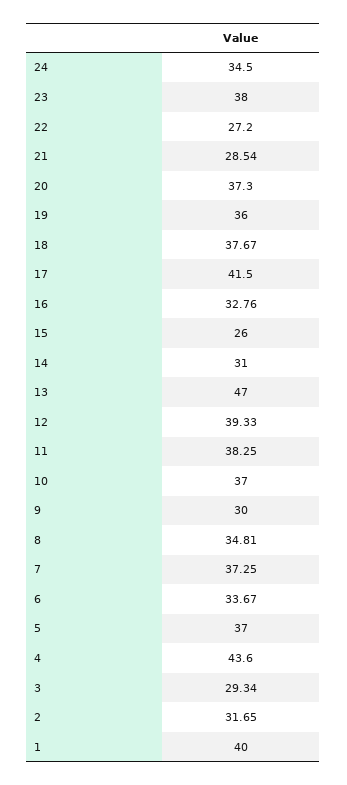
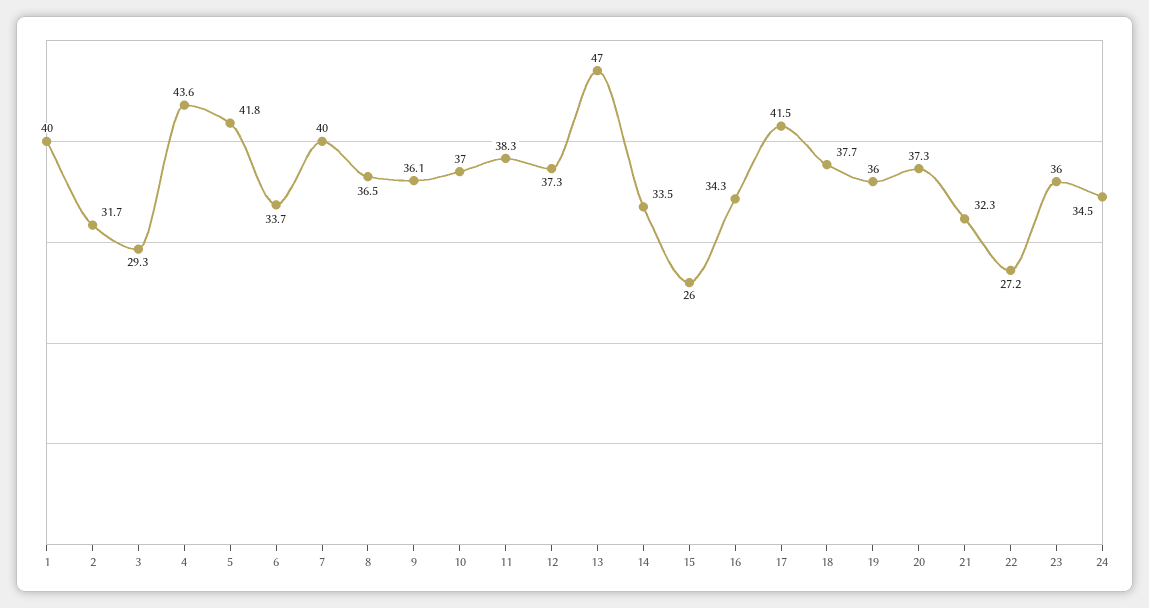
23: 38 -> 36
21: 28.54 -> 32.3
16: 32.76 -> 34.3
14: 31 -> 33.5
12: 39.33 -> 37.3
9: 30 -> 36.1
8: 34.81 -> 36.5
7: 37.25 -> 40
5: 37 -> 41.8

